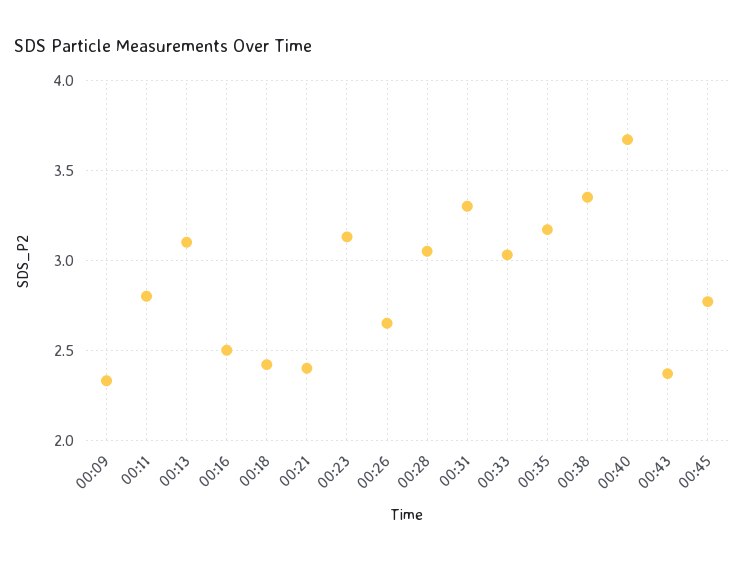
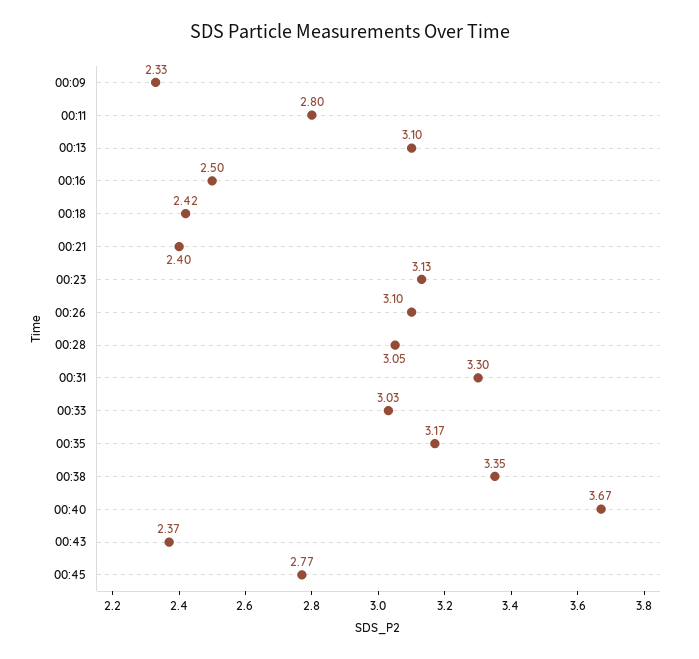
00:26: 2.65 -> 3.1

